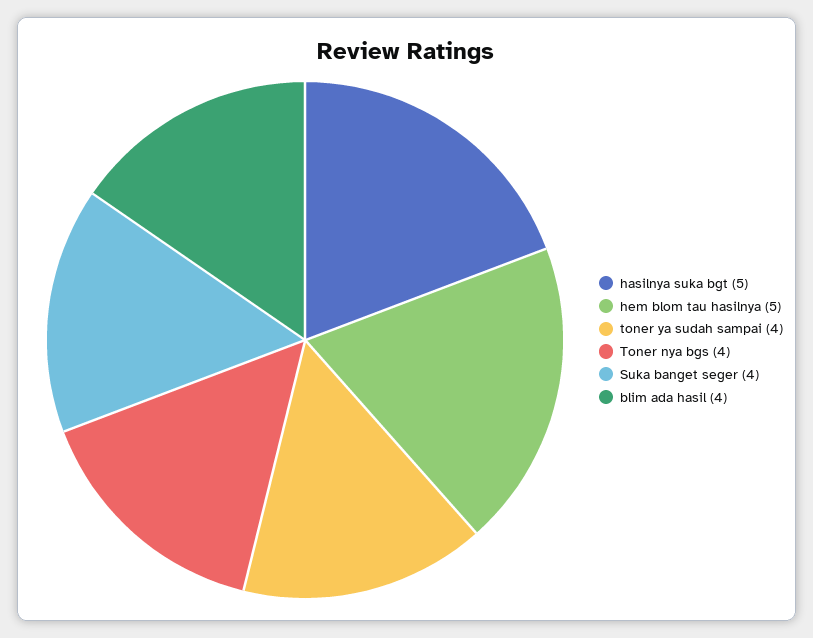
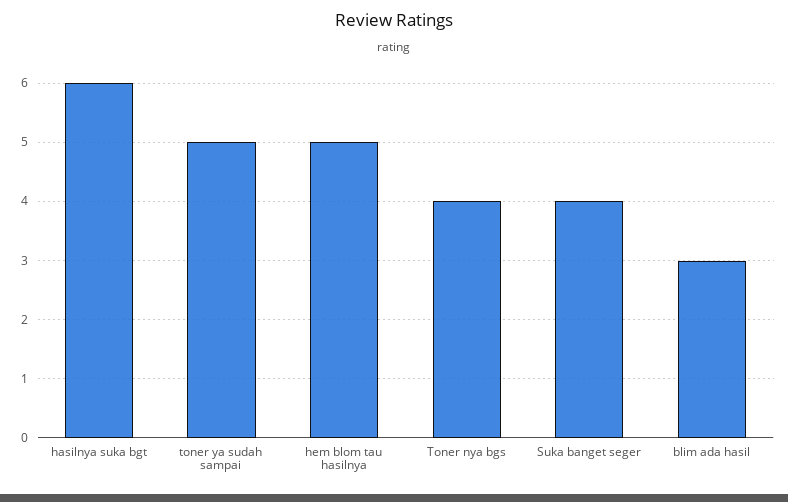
hasilnya suka bgt: 5 -> 6
toner ya sudah sampai: 4 -> 5
blim ada hasil: 4 -> 3

